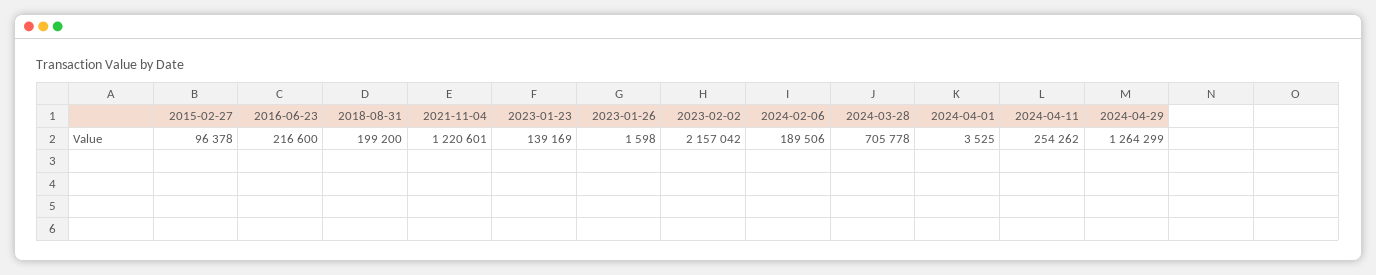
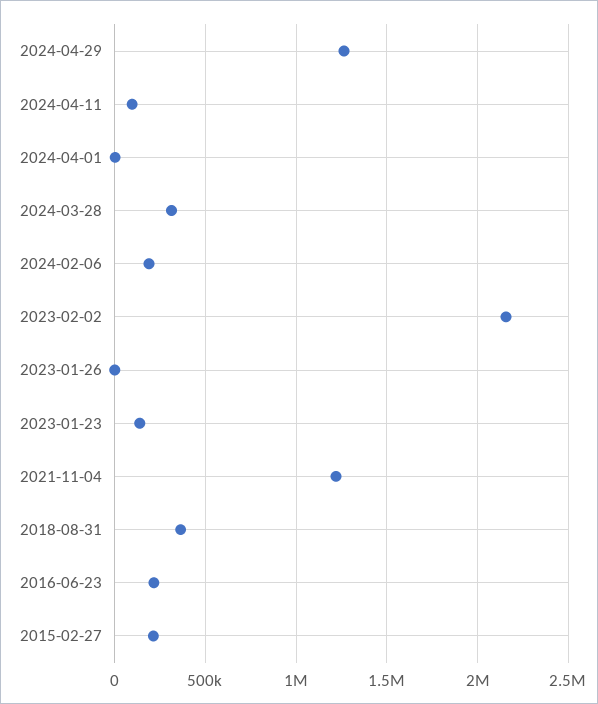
2015-02-27: 96378 -> 200000
2018-08-31: 199200 -> 350000
2024-03-28: 705778 -> 300000
2024-04-11: 254262 -> 100000

